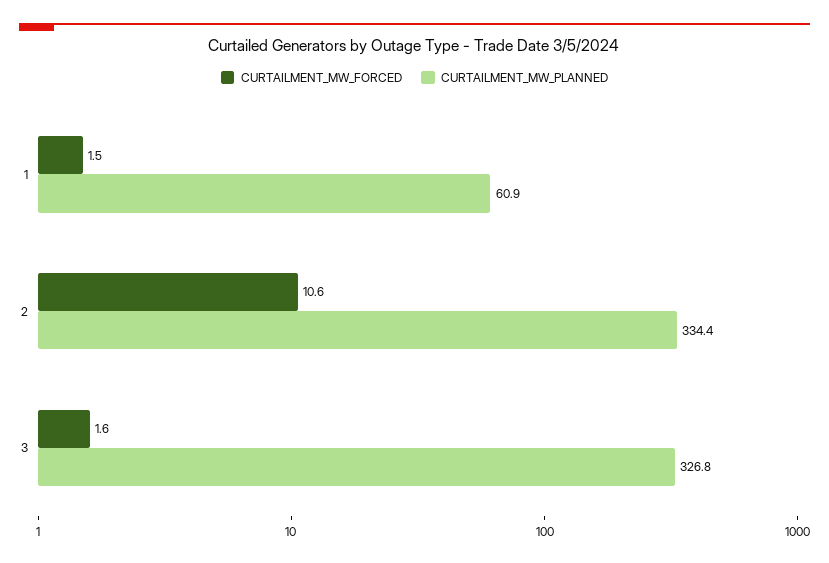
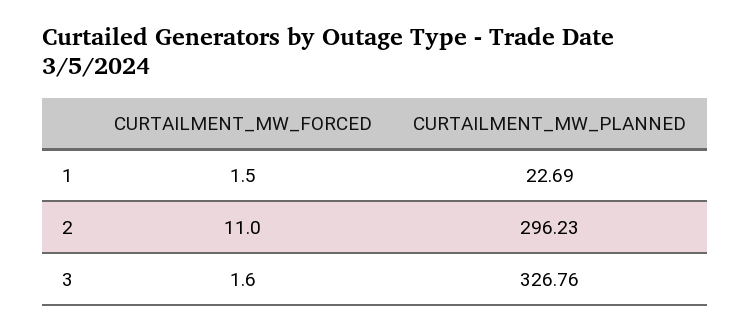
CURTAILMENT_MW_PLANNED, 1: 60.9 -> 22.69
CURTAILMENT_MW_FORCED, 2: 10.6 -> 11
CURTAILMENT_MW_PLANNED, 2: 334.4 -> 296.23

